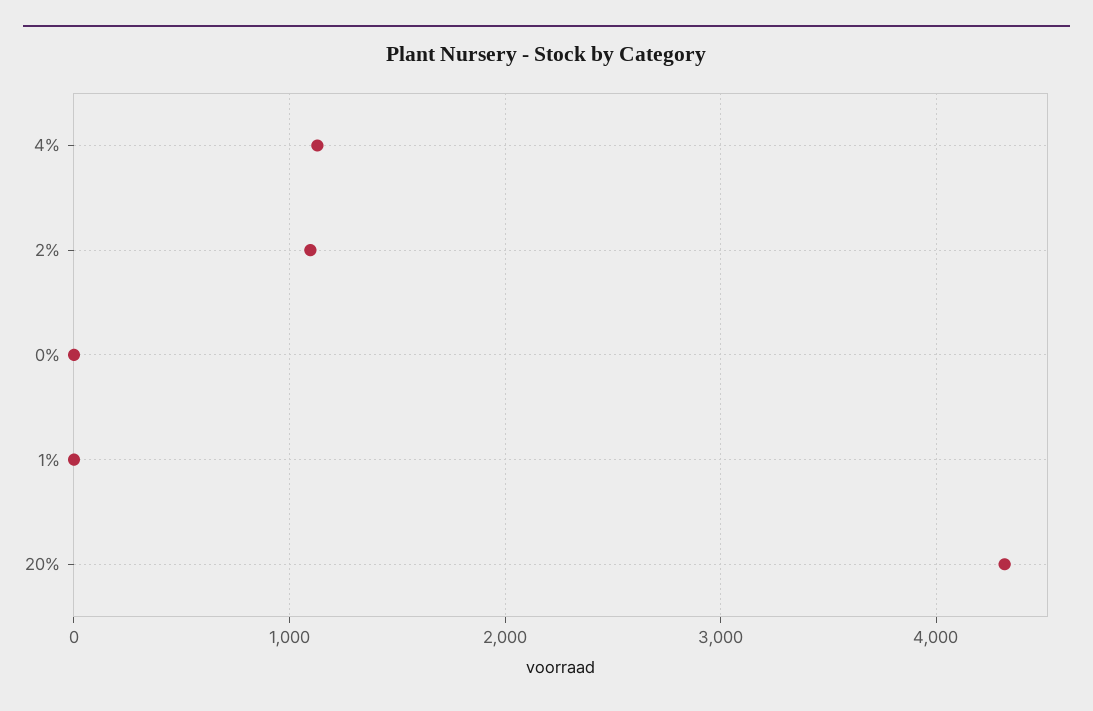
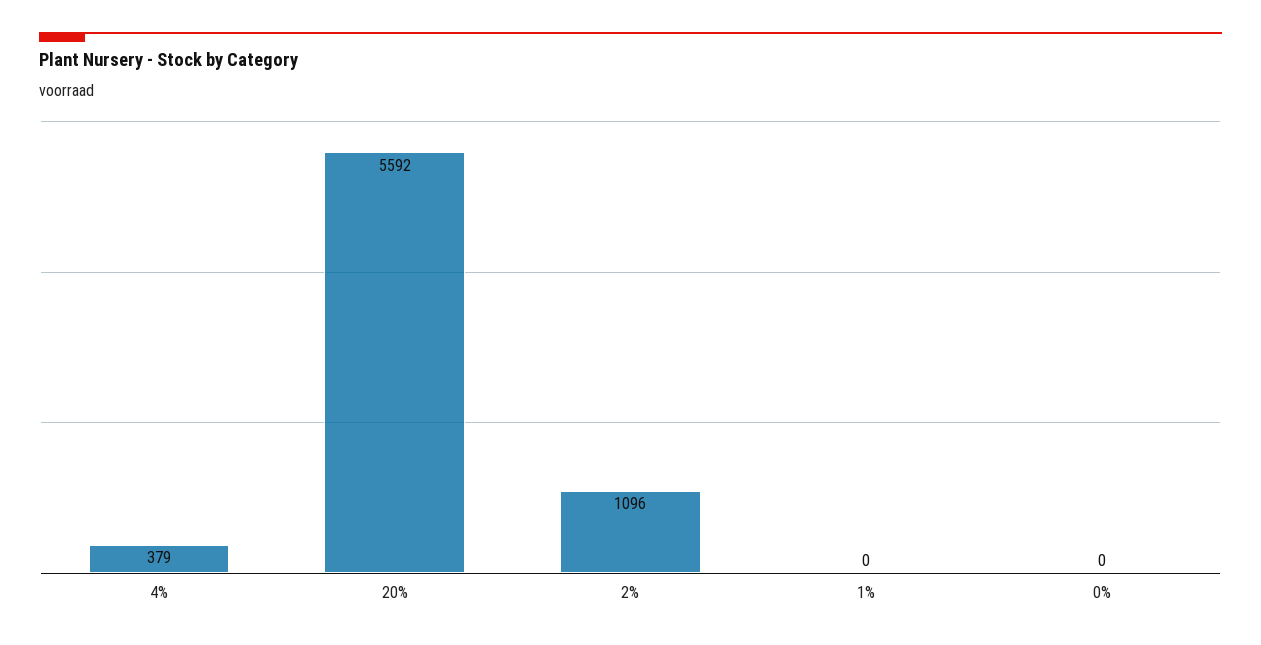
4%: 1100 -> 379
20%: 4300 -> 5592

